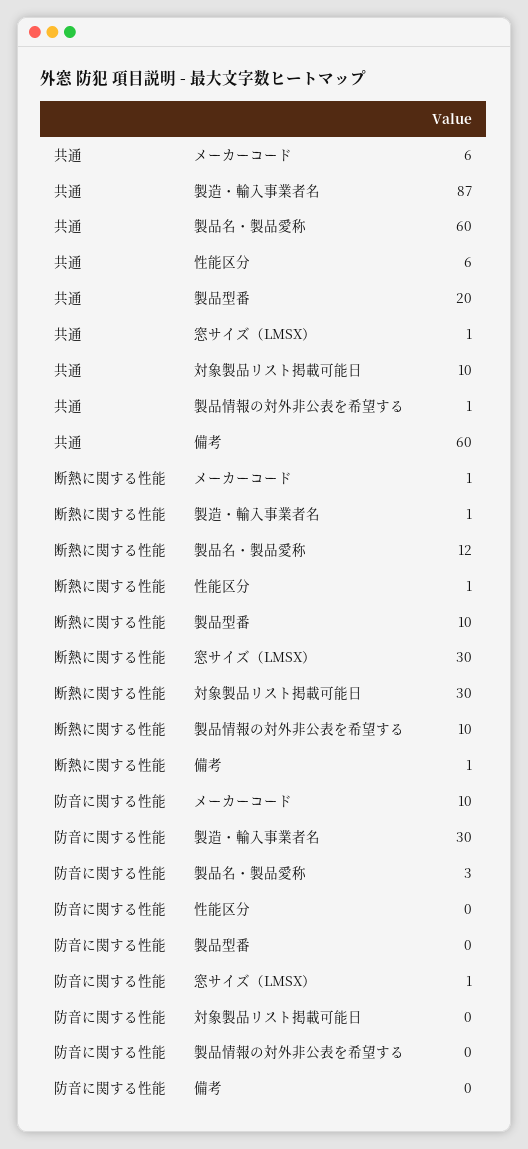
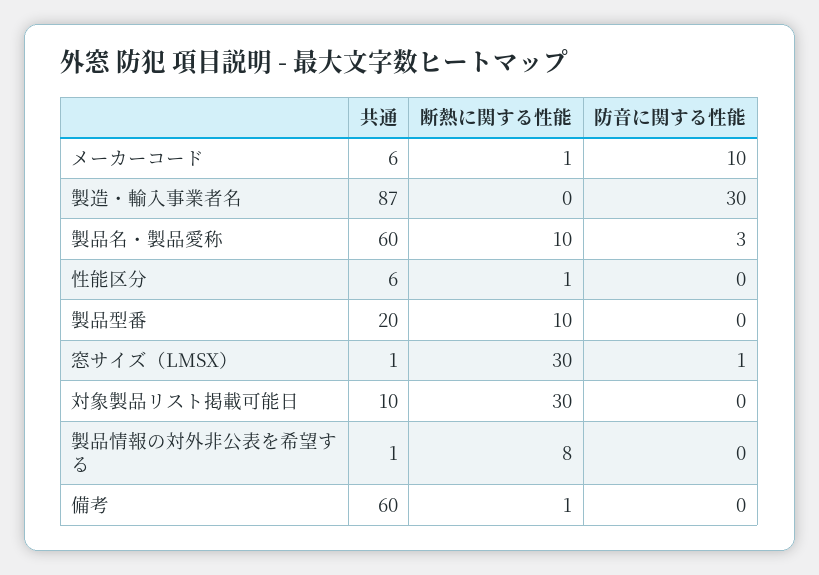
断熱に関する性能, 製造・輸入事業者名: 1 -> 0
断熱に関する性能, 製品名・製品愛称: 12 -> 10
断熱に関する性能, 製品情報の対外非公表を希望する: 10 -> 8

